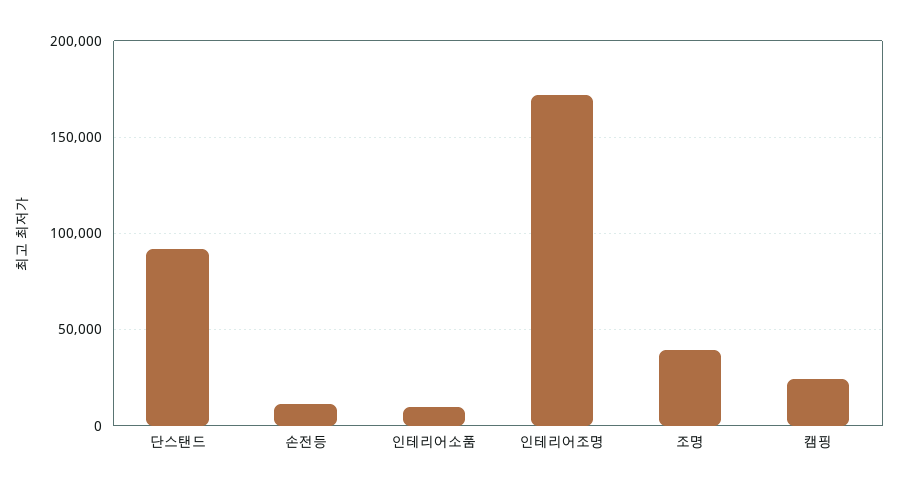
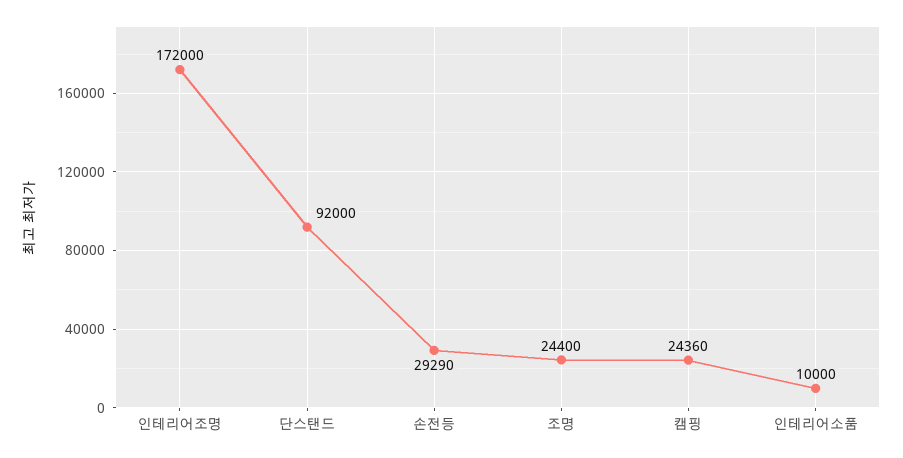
손전등: 10000 -> 29290
조명: 40000 -> 24400

